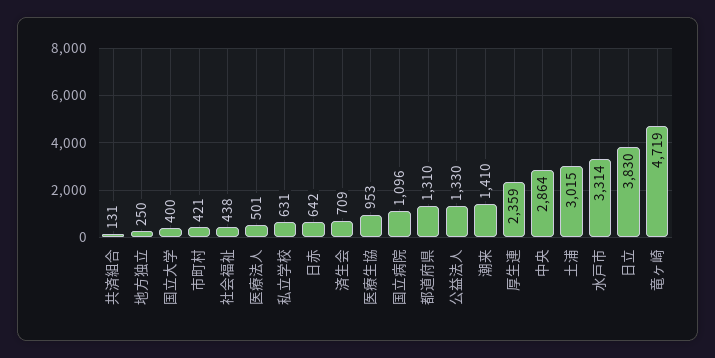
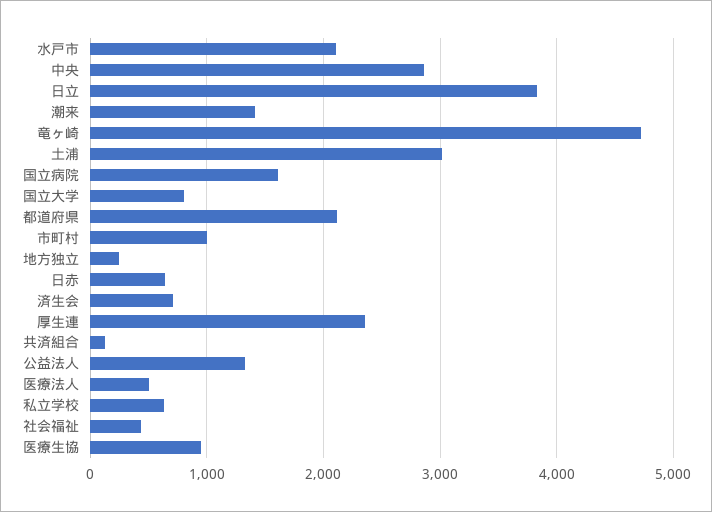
国立大学: 400 -> 800
市町村: 421 -> 1000
国立病院: 1096 -> 1600
都道府県: 1310 -> 2100
水戸市: 3314 -> 2100

